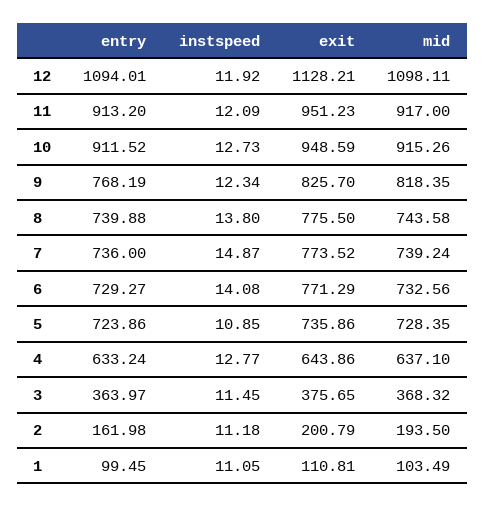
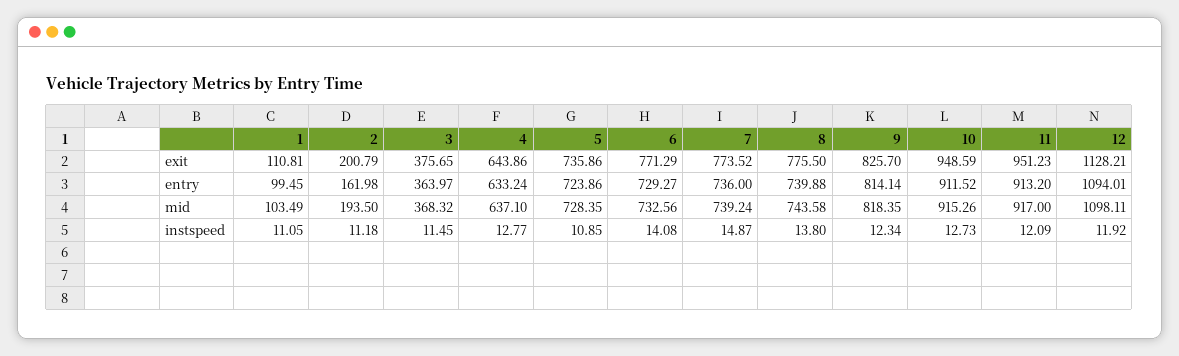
entry, 9: 768.19 -> 814.14

